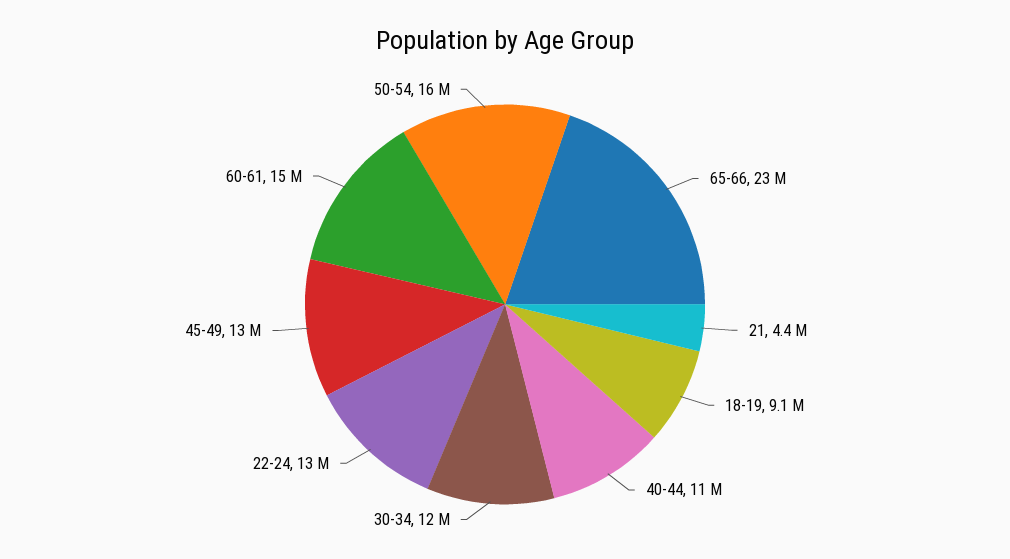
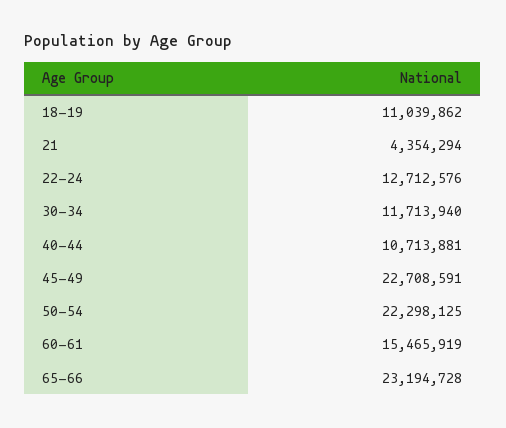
18-19: 9100000 -> 11039862
45-49: 13000000 -> 22708591
50-54: 16000000 -> 22298125

